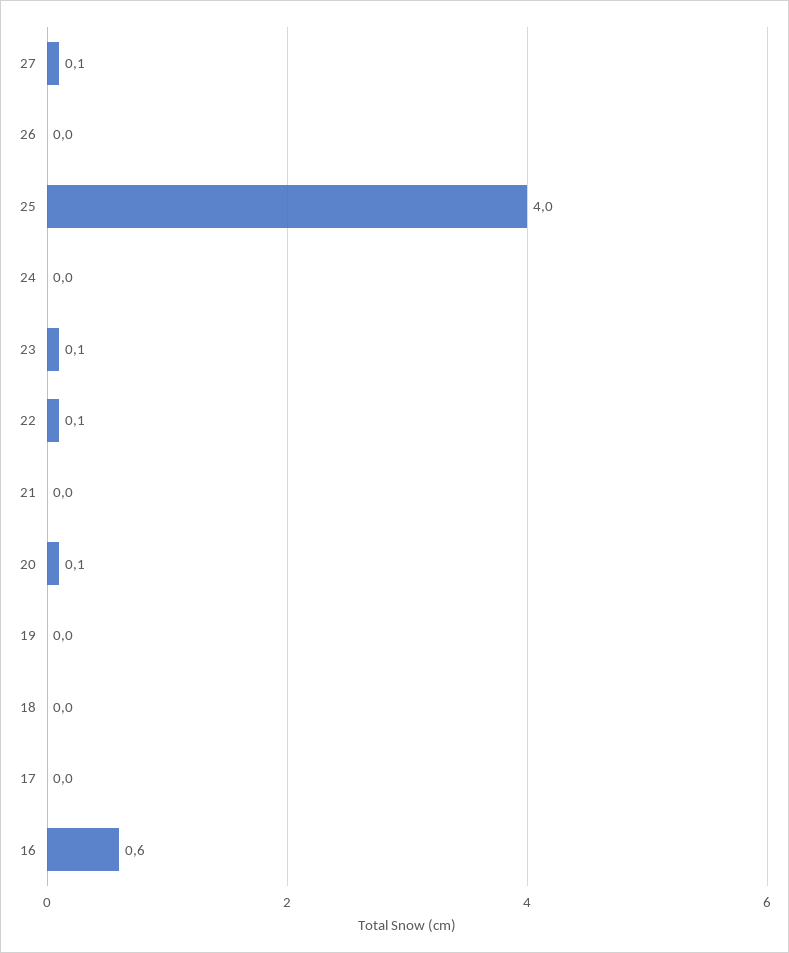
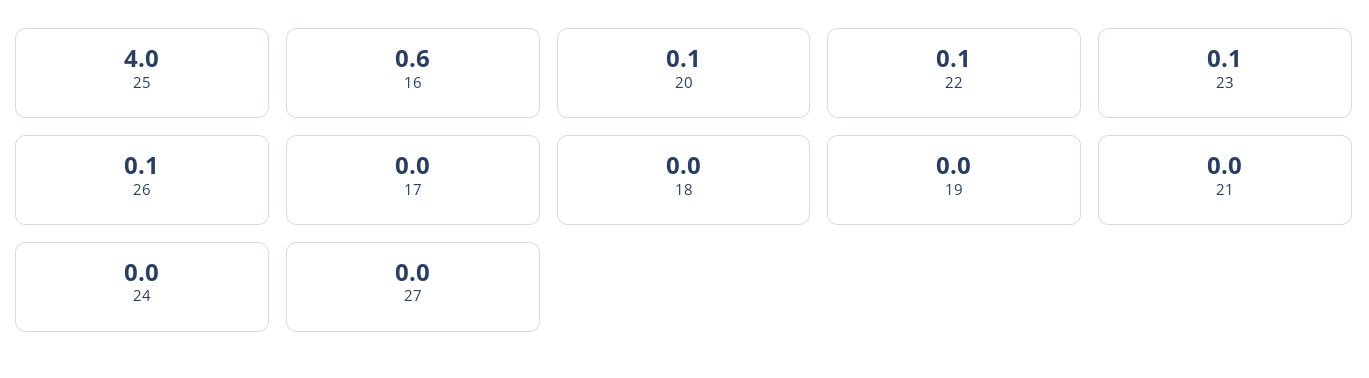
27: 0.1 -> 0
26: 0 -> 0.1

